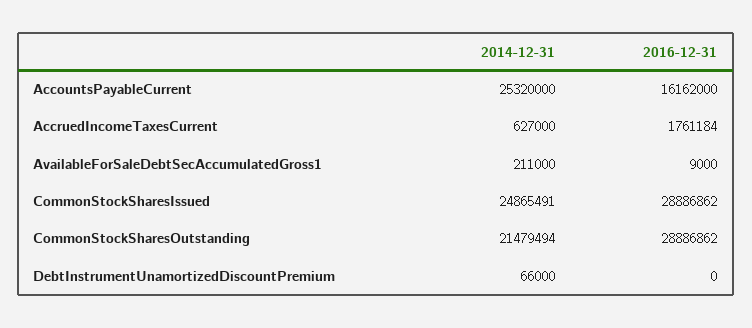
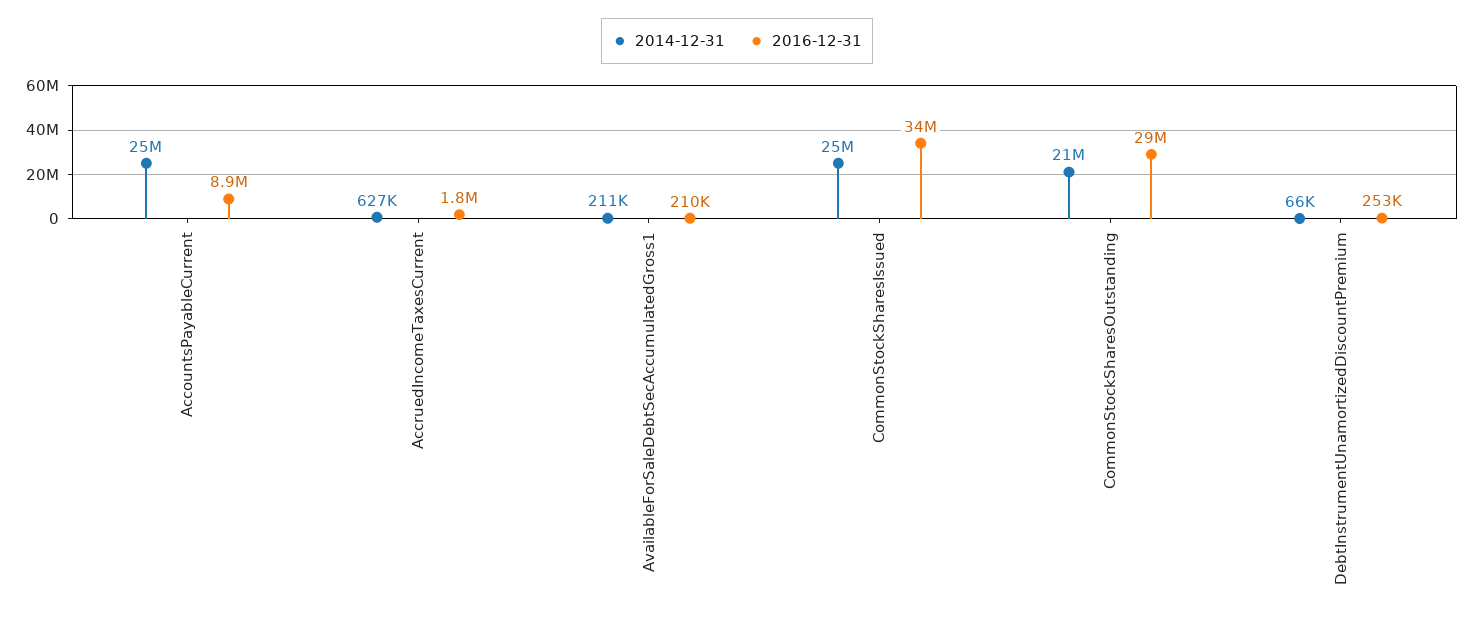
2016-12-31, AccountsPayableCurrent: 16162000 -> 8900000
2016-12-31, AvailableForSaleDebtSecAccumulatedGross1: 9000 -> 210000
2016-12-31, CommonStockSharesIssued: 28886862 -> 34000000
2016-12-31, DebtInstrumentUnamortizedDiscountPremium: 0 -> 253000

